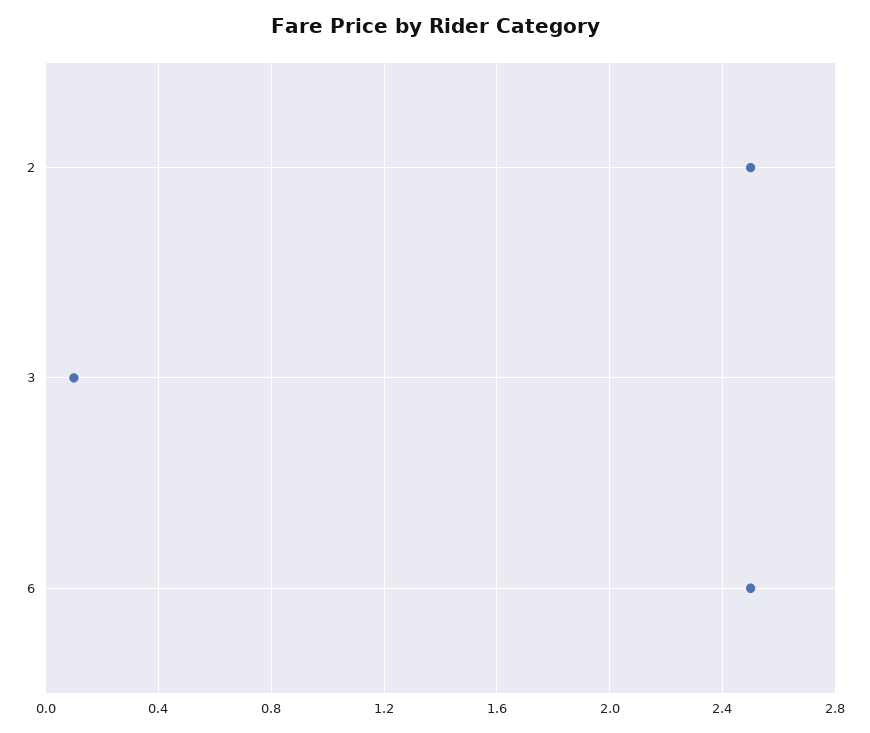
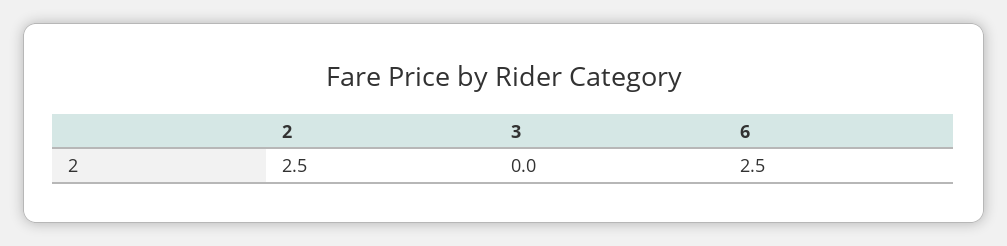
3: 0.1 -> 0

